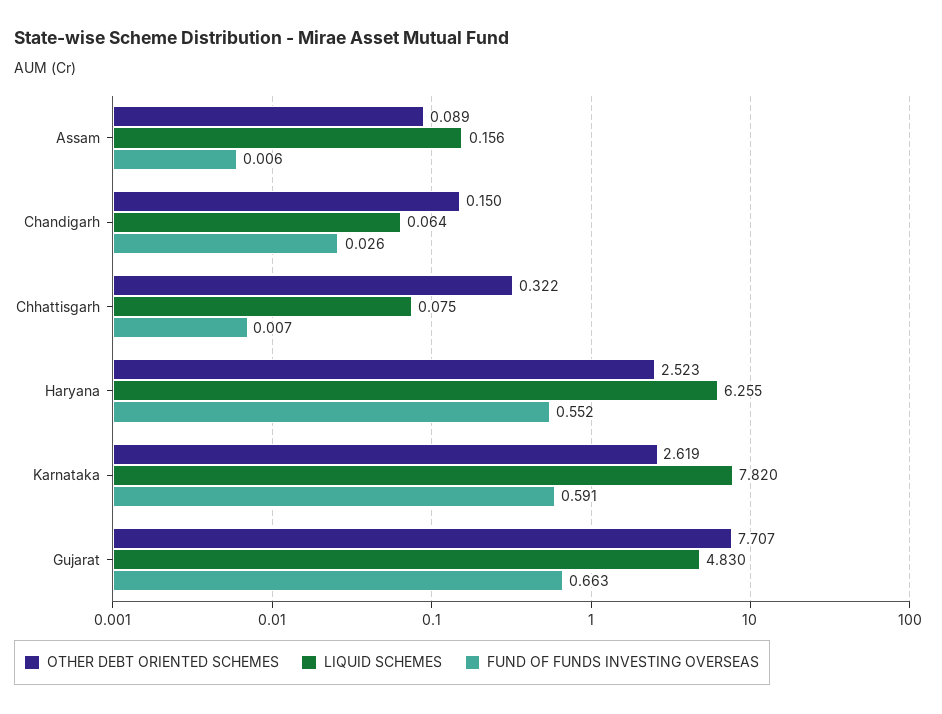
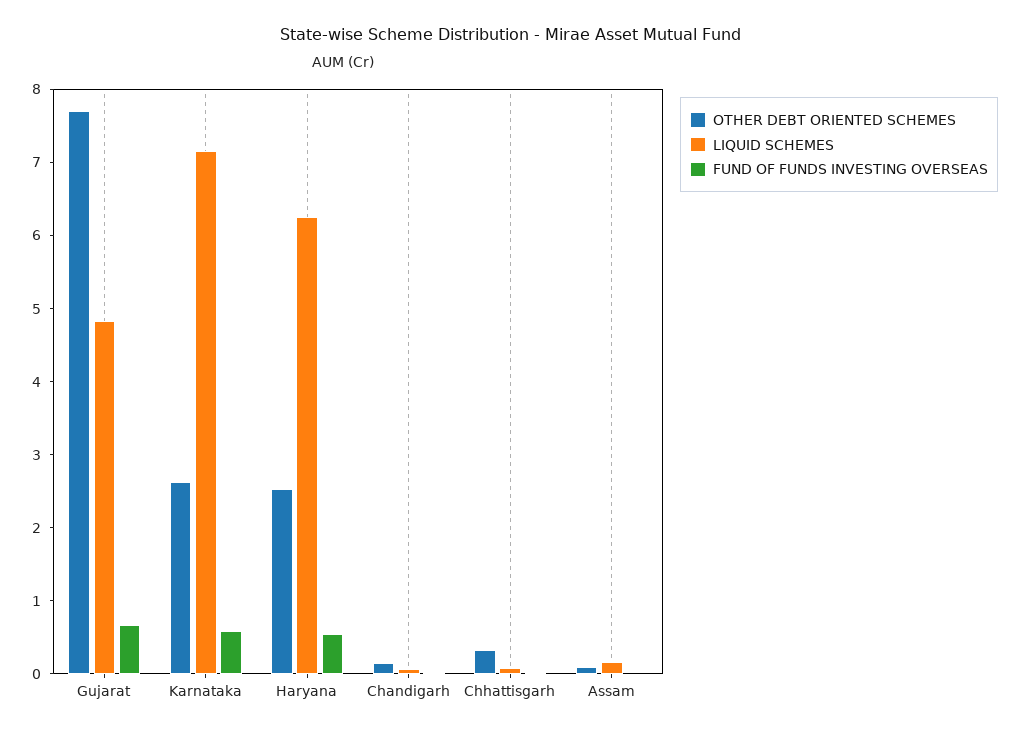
LIQUID SCHEMES, Karnataka: 7.82 -> 7.2

